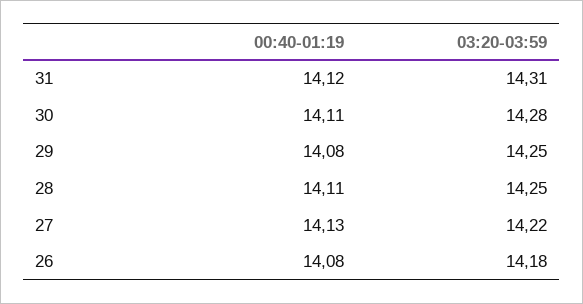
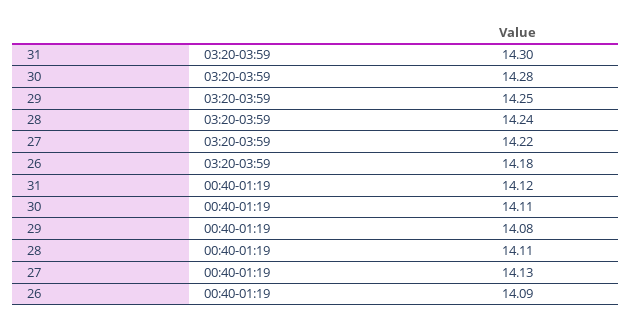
03:20-03:59, 31: 14.31 -> 14.3
03:20-03:59, 28: 14.25 -> 14.24
00:40-01:19, 26: 14.08 -> 14.09

